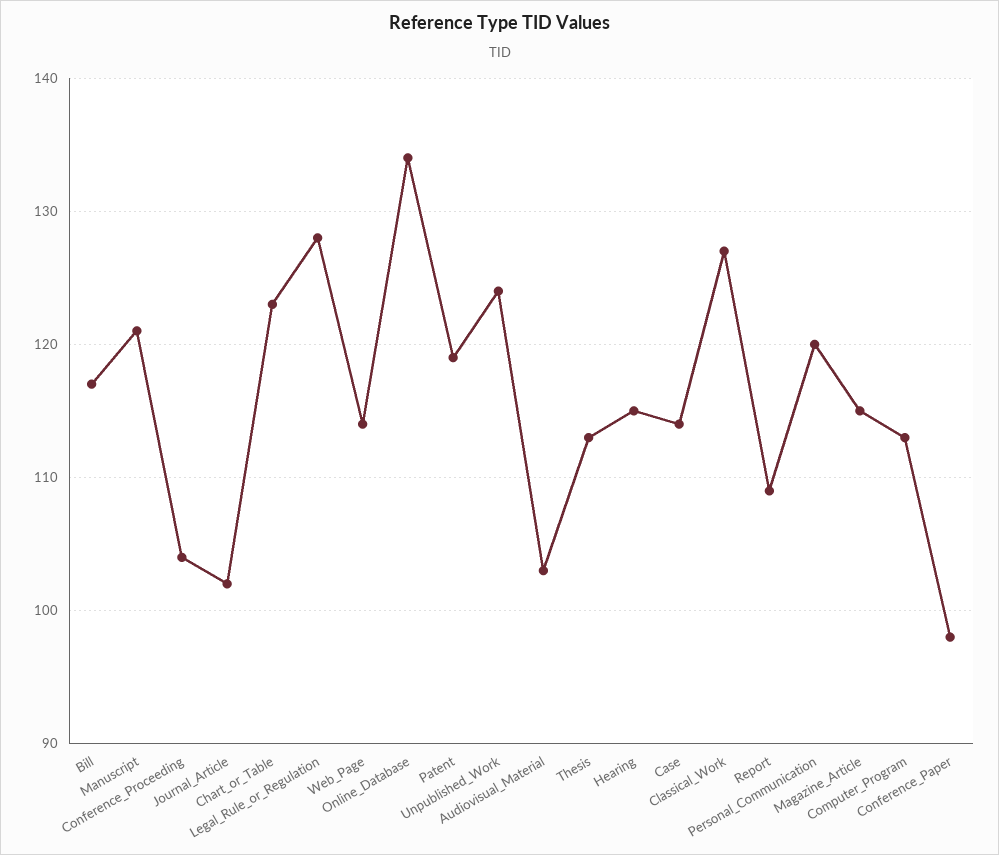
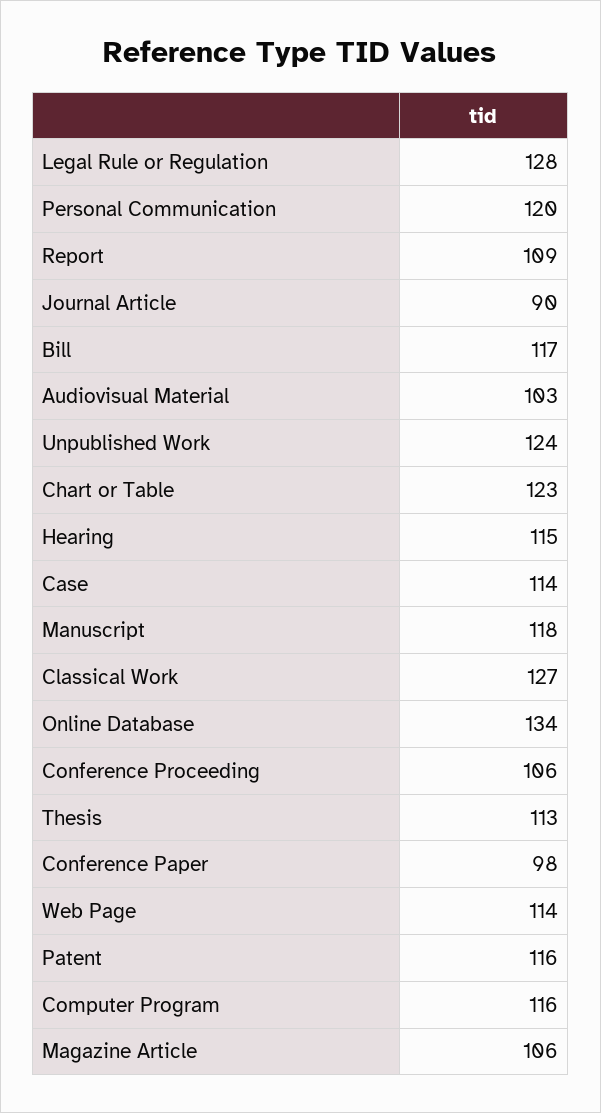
Manuscript: 121 -> 118
Conference_Proceeding: 104 -> 106
Journal_Article: 102 -> 90
Patent: 119 -> 116
Magazine_Article: 115 -> 106
Computer_Program: 113 -> 116

